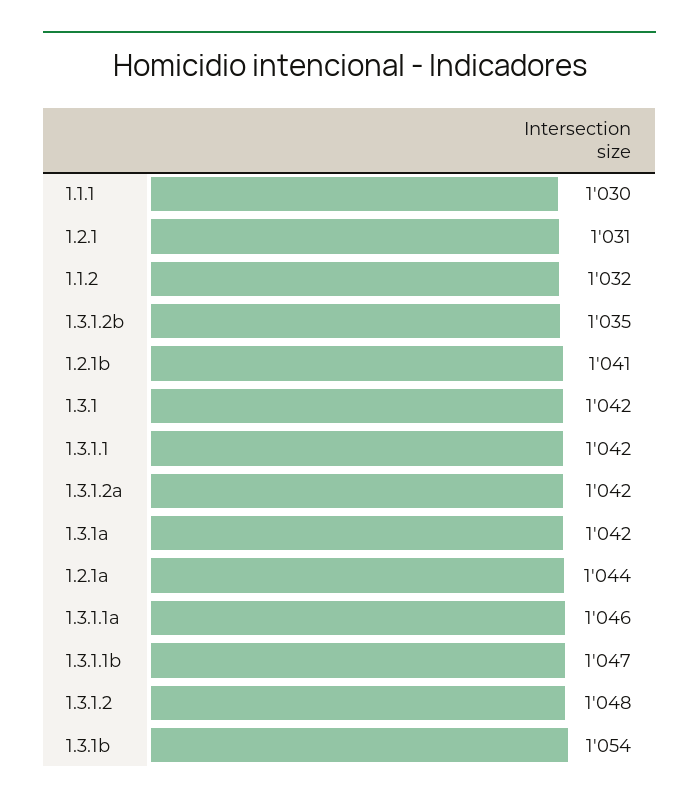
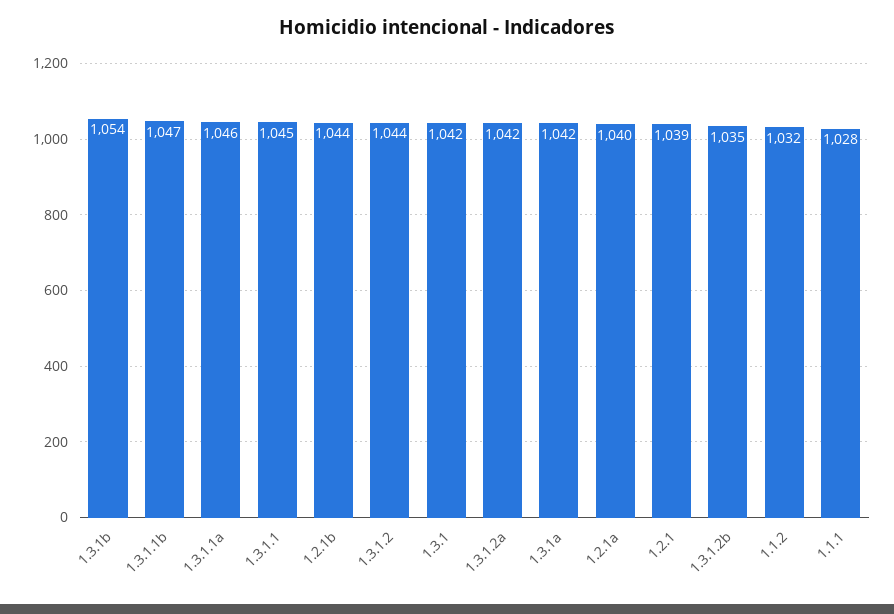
1.1.1: 1030 -> 1028
1.2.1: 1031 -> 1039
1.2.1b: 1041 -> 1044
1.3.1.1: 1042 -> 1045
1.2.1a: 1044 -> 1040
1.3.1.2: 1048 -> 1044

